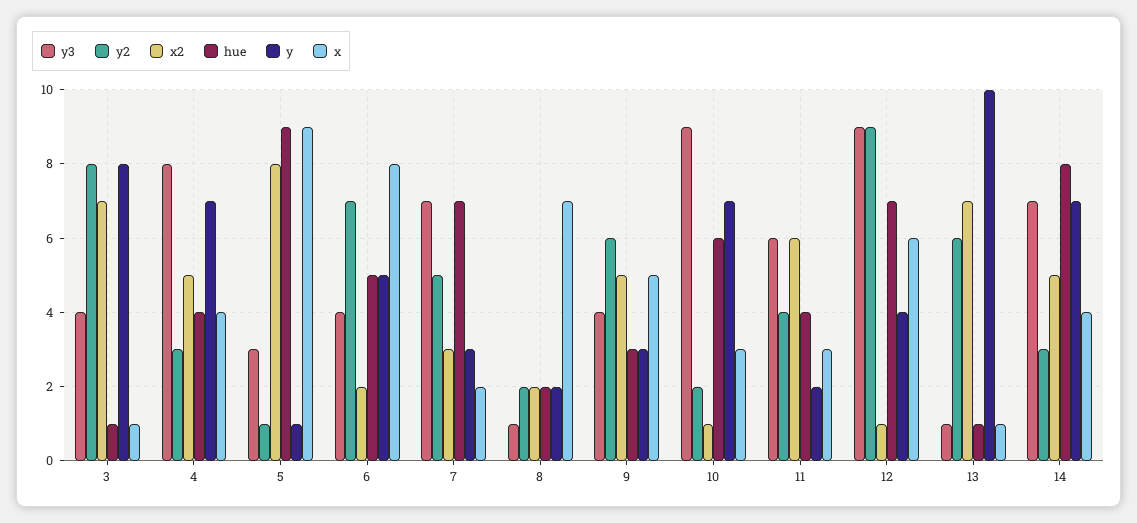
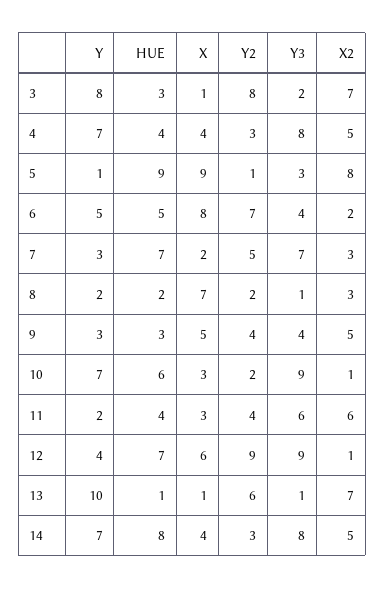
y3, 3: 4 -> 2
hue, 3: 1 -> 3
x2, 8: 2 -> 3
y2, 9: 6 -> 4
y3, 14: 7 -> 8

